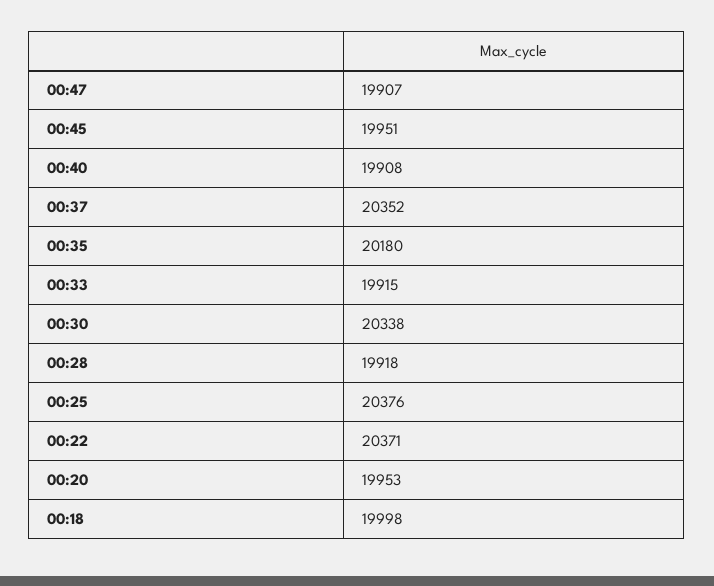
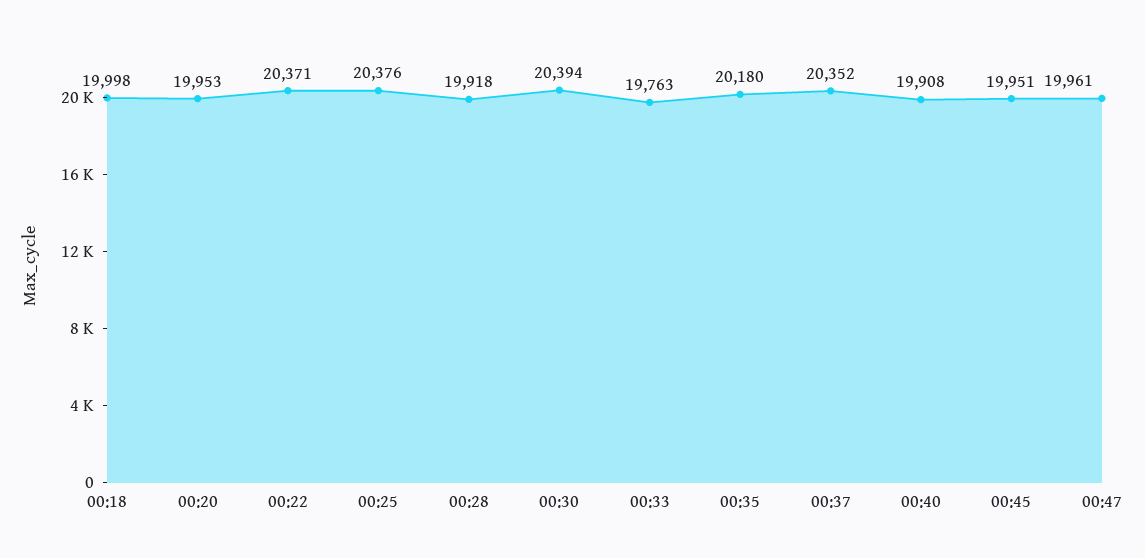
00:47: 19907 -> 19961
00:33: 19915 -> 19763
00:30: 20338 -> 20394

